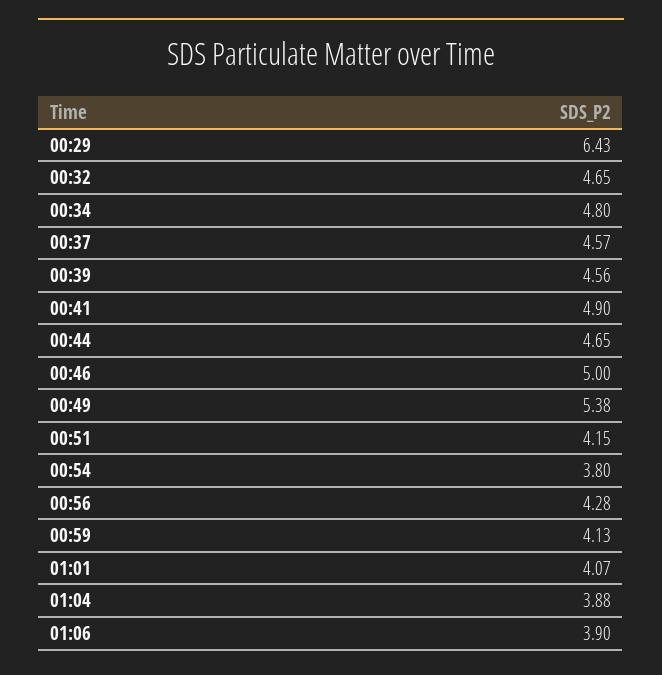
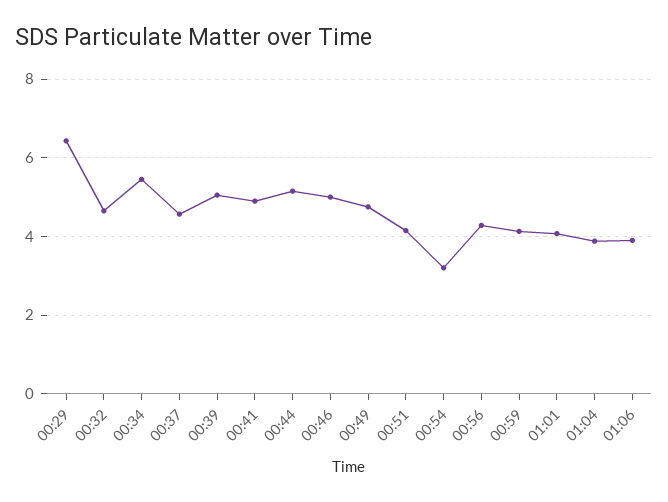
00:34: 4.8 -> 5.4
00:39: 4.56 -> 5
00:44: 4.65 -> 5.2
00:49: 5.38 -> 4.8
00:54: 3.8 -> 3.2

